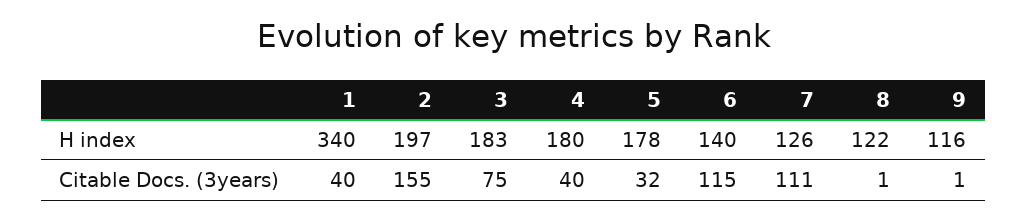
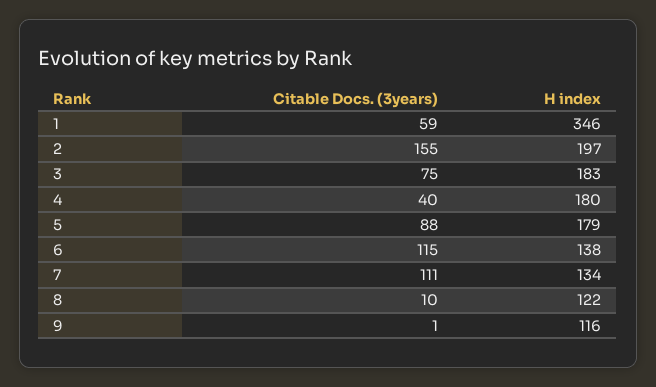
1, H index: 340 -> 346
5, H index: 178 -> 179
6, H index: 140 -> 138
7, H index: 126 -> 134
1, Citable Docs. (3years): 40 -> 59
5, Citable Docs. (3years): 32 -> 88
8, Citable Docs. (3years): 1 -> 10

